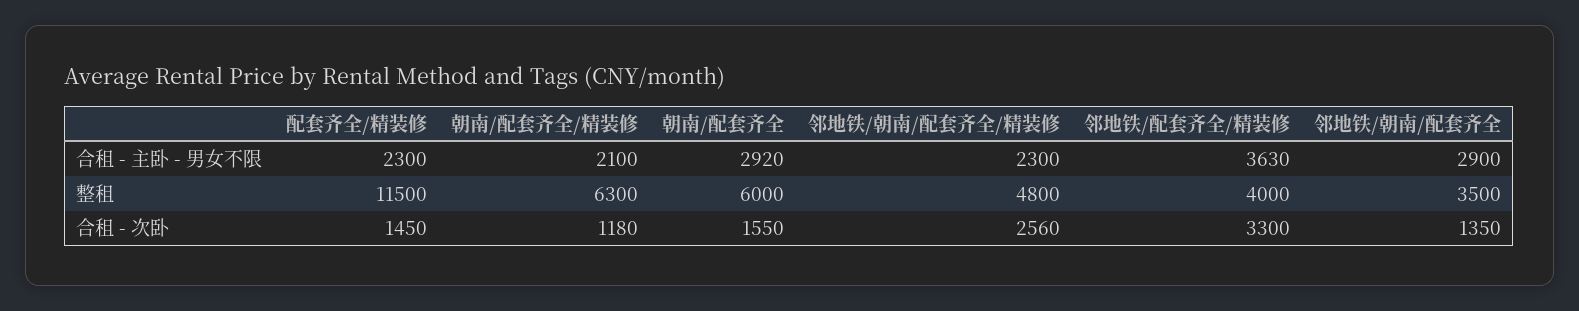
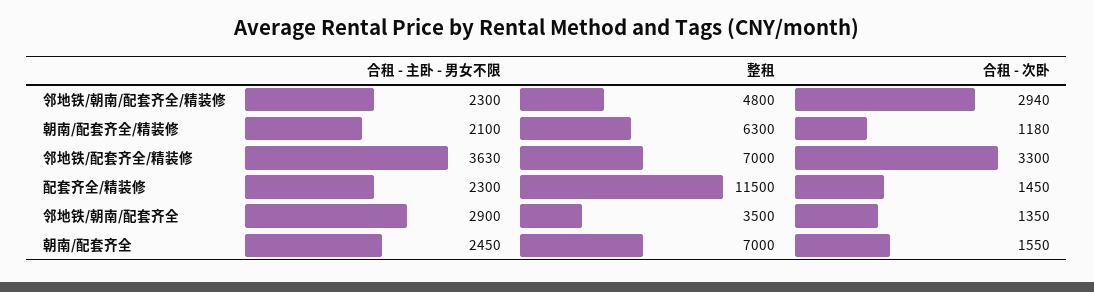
朝南/配套齐全, 合租 - 主卧 - 男女不限: 2920 -> 2450
朝南/配套齐全, 整租: 6000 -> 7000
邻地铁/配套齐全/精装修, 整租: 4000 -> 7000
邻地铁/朝南/配套齐全/精装修, 合租 - 次卧: 2560 -> 2940

